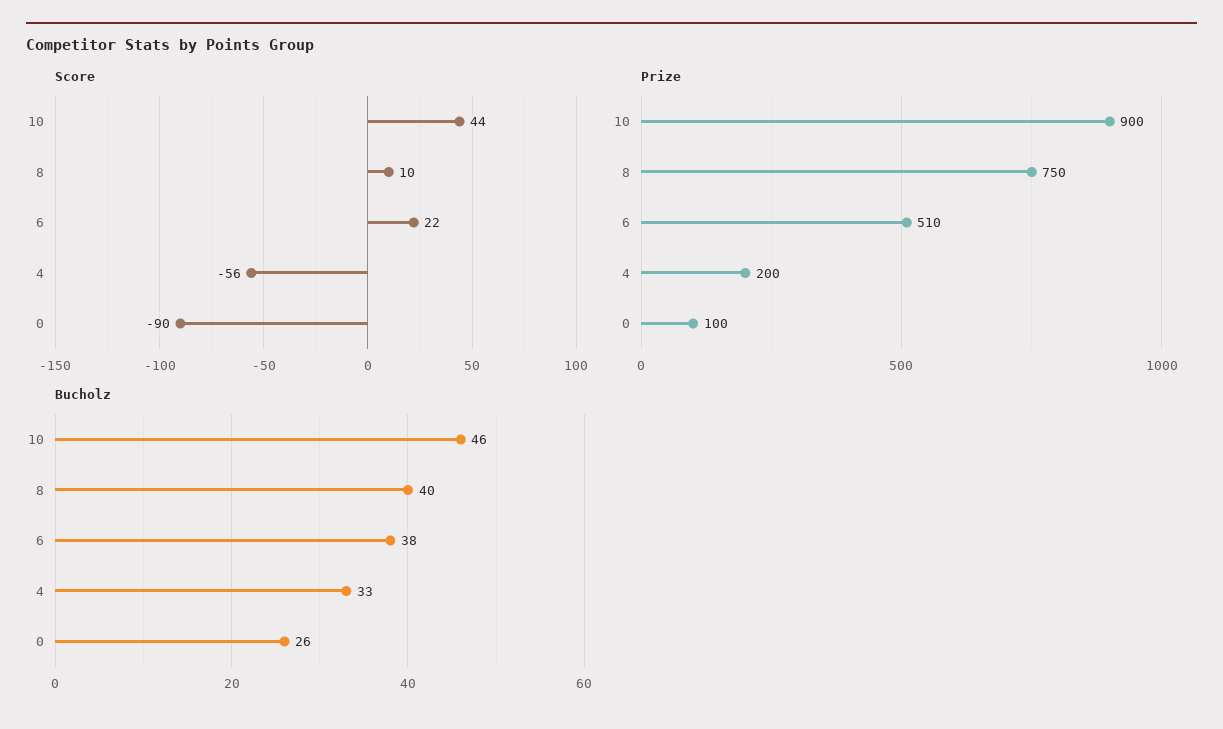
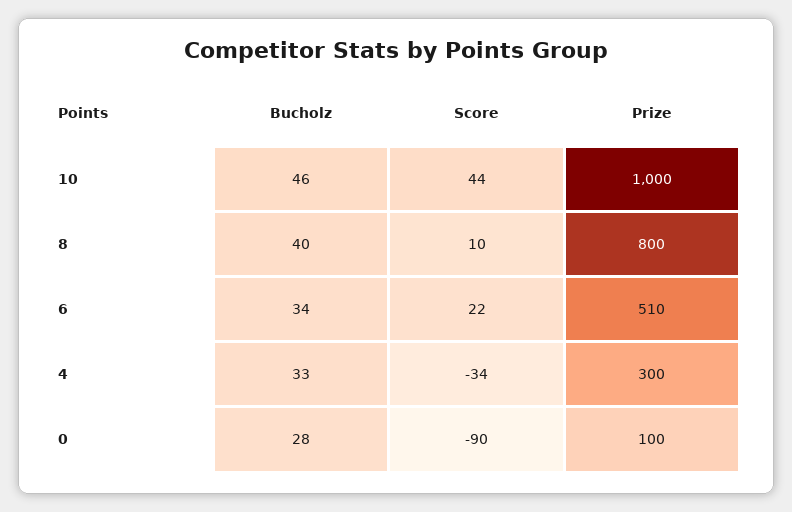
Score, 4: -56 -> -34
Prize, 10: 900 -> 1000
Prize, 8: 750 -> 800
Prize, 4: 200 -> 300
Bucholz, 6: 38 -> 34
Bucholz, 0: 26 -> 28

